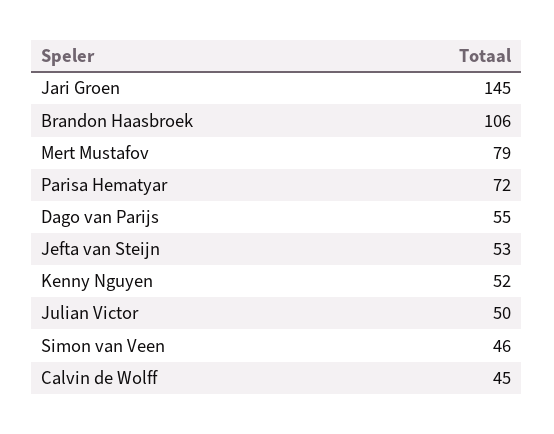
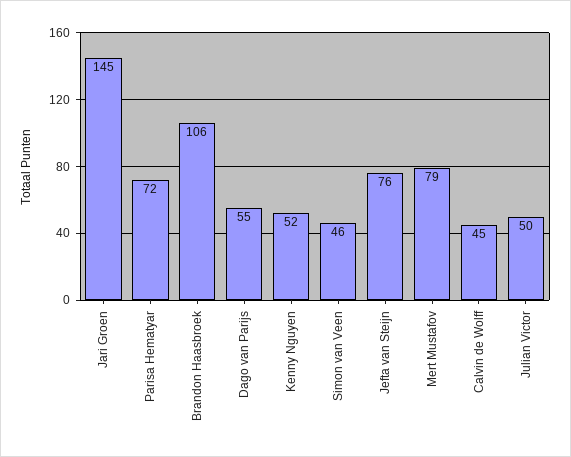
Jefta van Steijn: 53 -> 76

